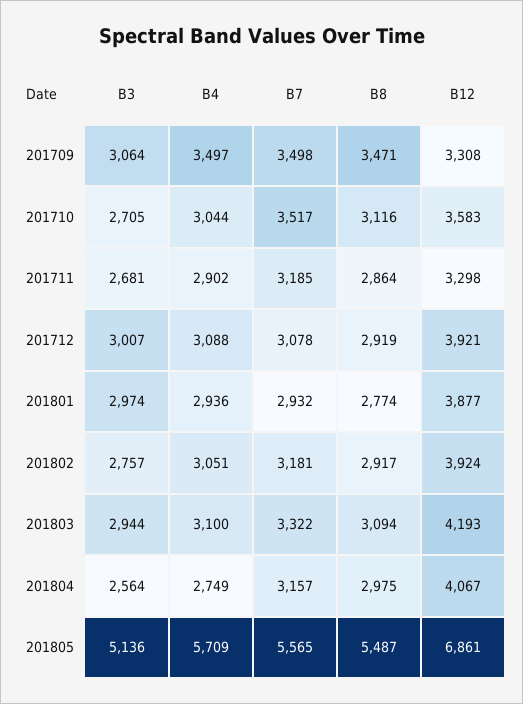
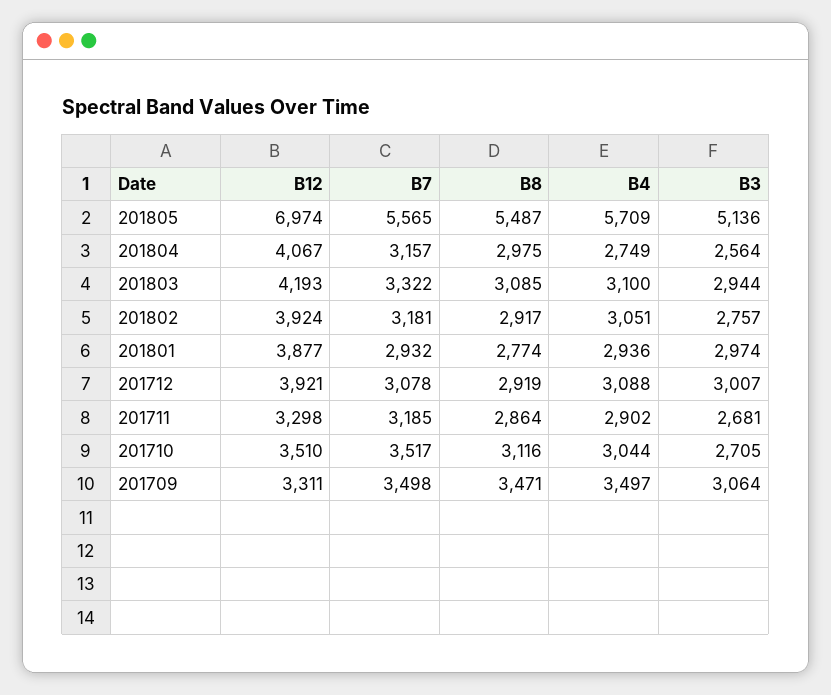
B12, 201709: 3308 -> 3311
B12, 201710: 3583 -> 3510
B8, 201803: 3094 -> 3085
B12, 201805: 6861 -> 6974

